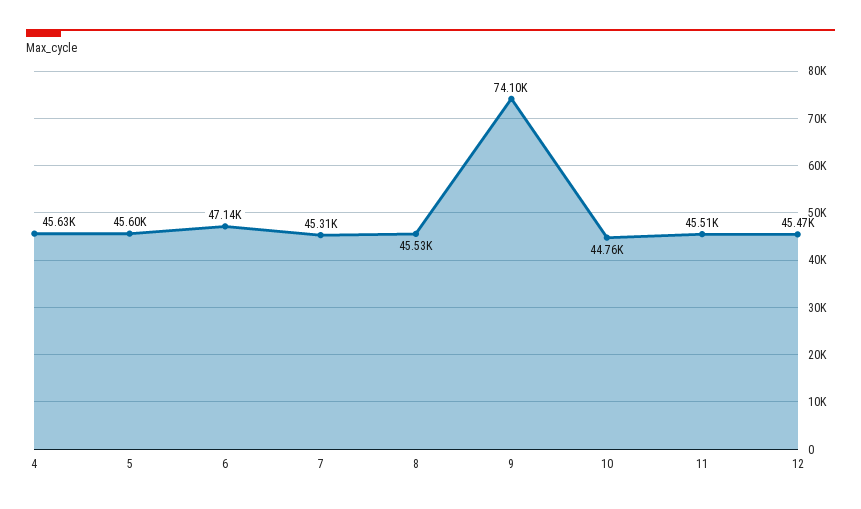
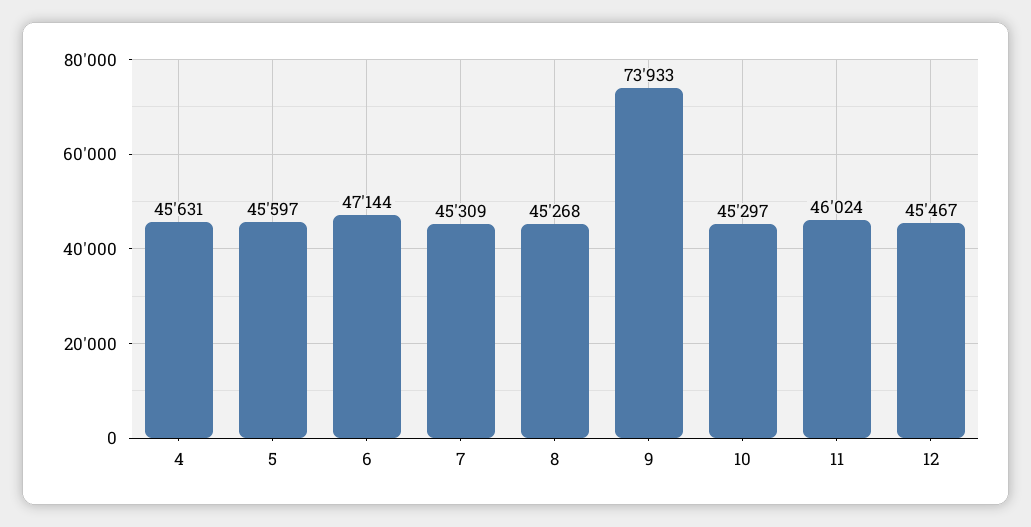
8: 45530 -> 45268
9: 74100 -> 73933
10: 44760 -> 45297
11: 45510 -> 46024

